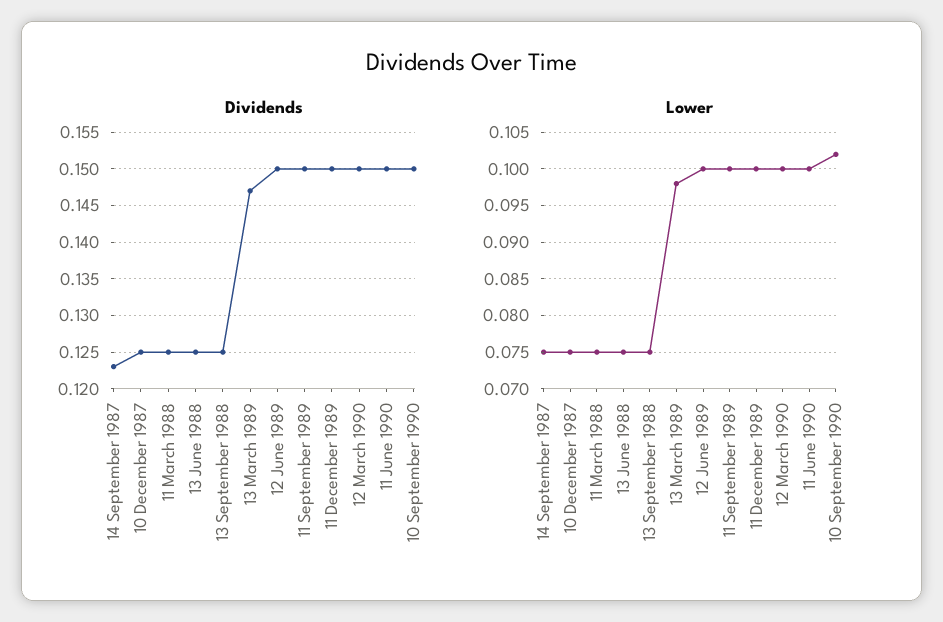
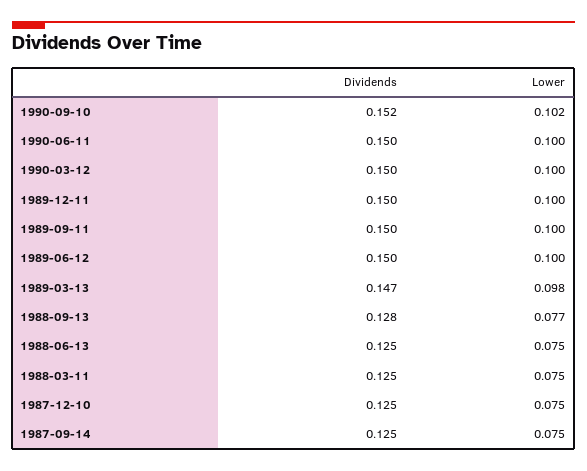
Dividends, 14 September 1987: 0.123 -> 0.125
Dividends, 13 September 1988: 0.125 -> 0.128
Dividends, 10 September 1990: 0.15 -> 0.152
Lower, 13 September 1988: 0.075 -> 0.077

